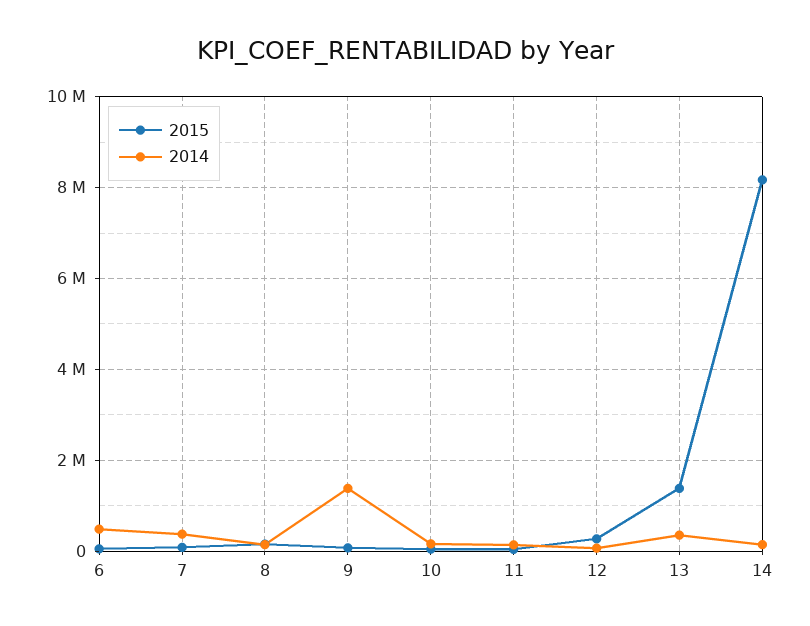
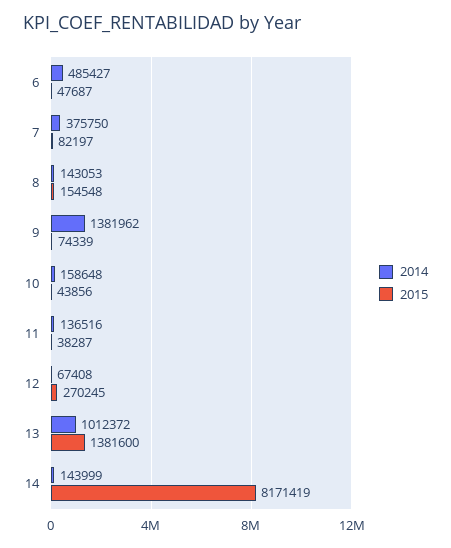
2014, 13: 400000 -> 1012372

